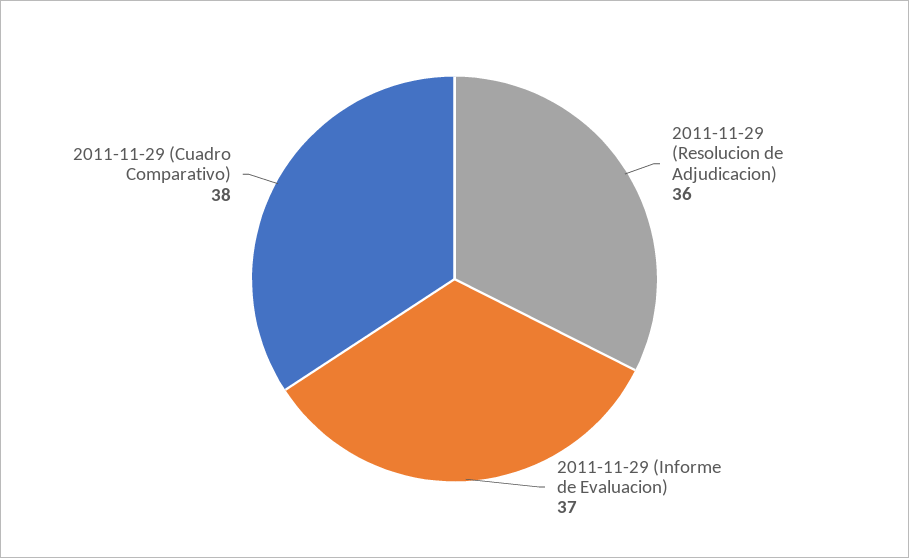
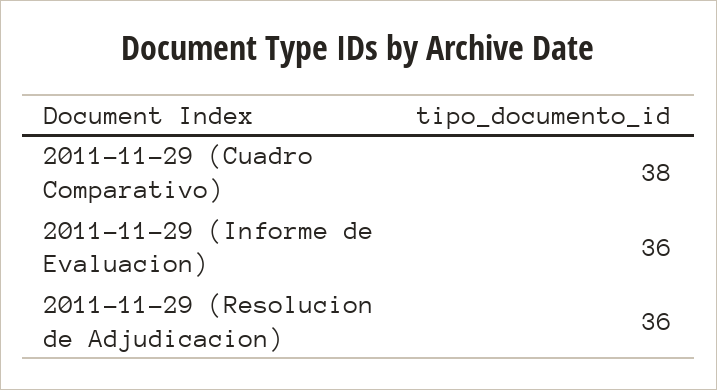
2011-11-29 (Informe de Evaluacion): 37 -> 36

